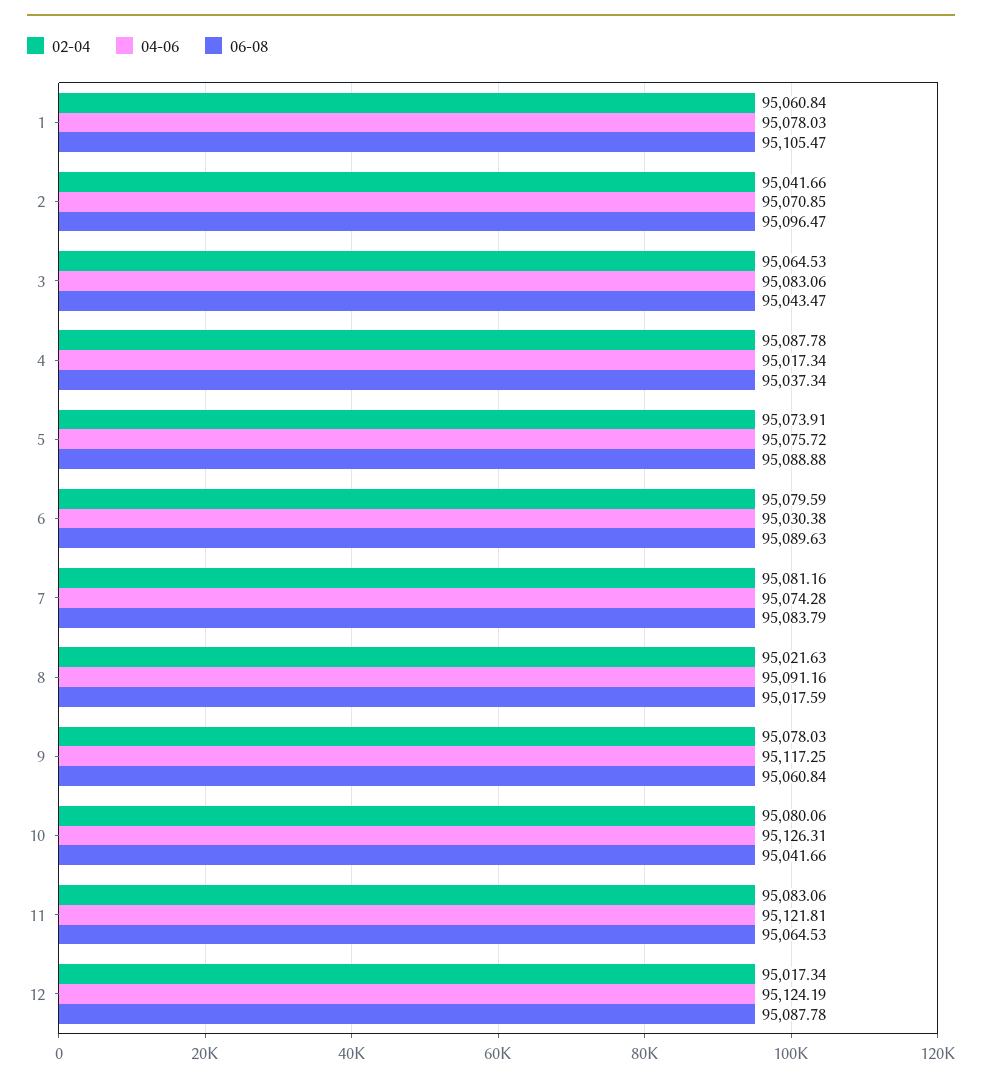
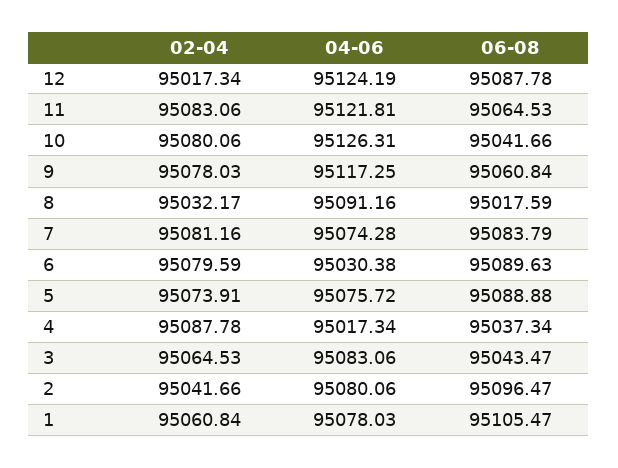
04-06, 2: 95070.85 -> 95080.06
02-04, 8: 95021.63 -> 95032.17

